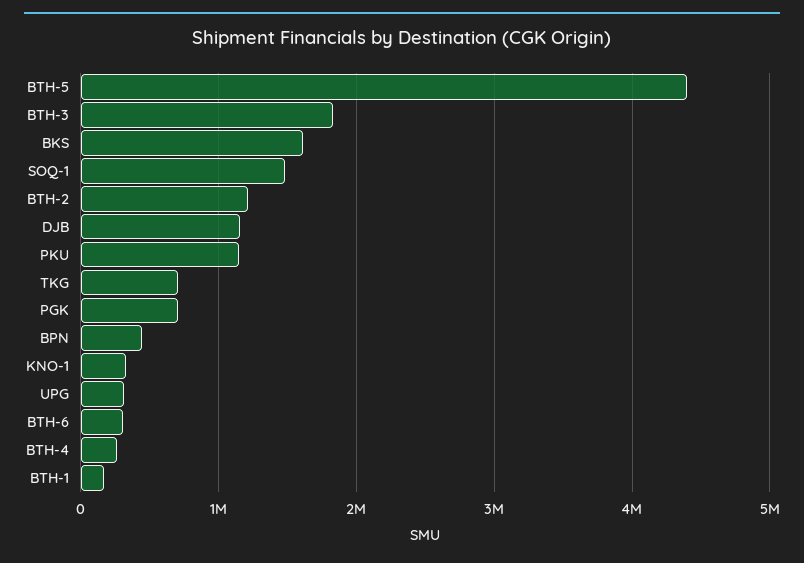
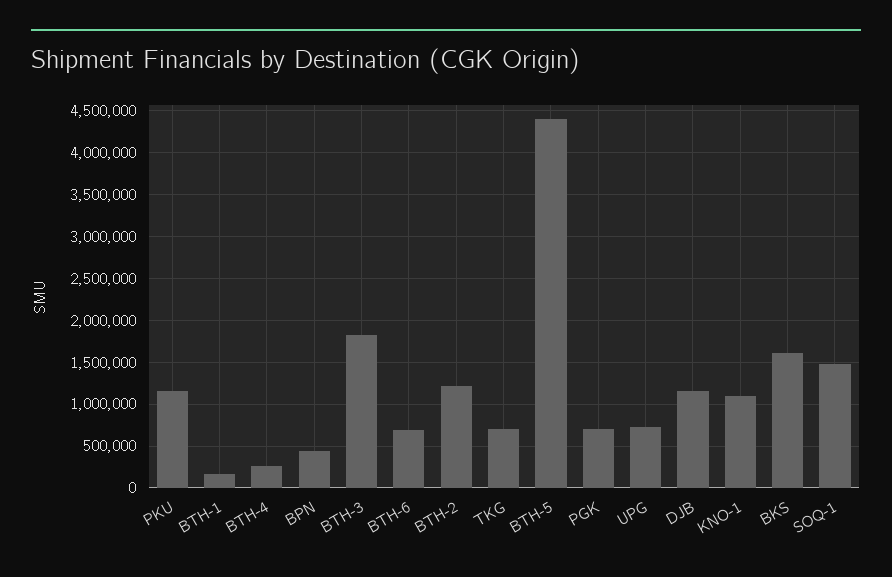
KNO-1: 300000 -> 1100000
UPG: 300000 -> 700000
BTH-6: 300000 -> 700000

